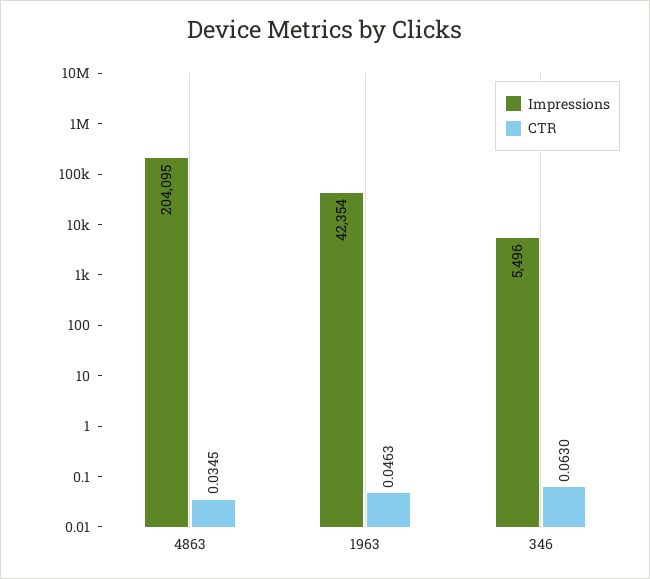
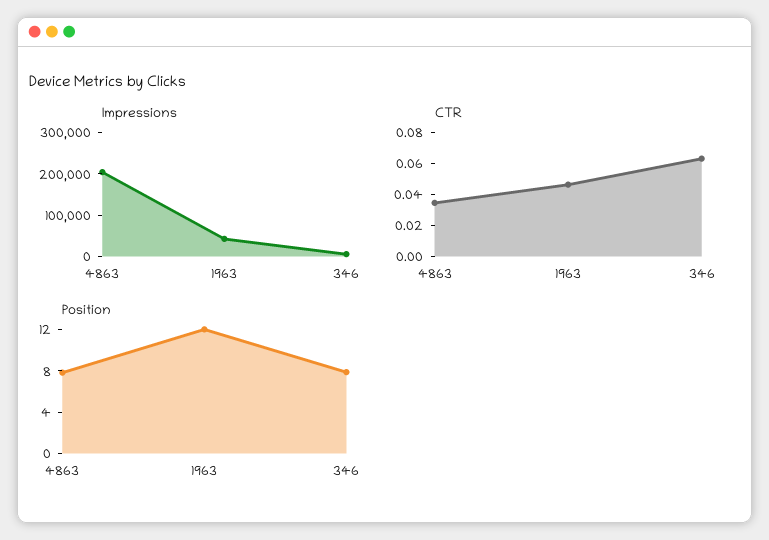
Position, 4863: none -> 8
Position, 1963: none -> 12
Position, 346: none -> 8

